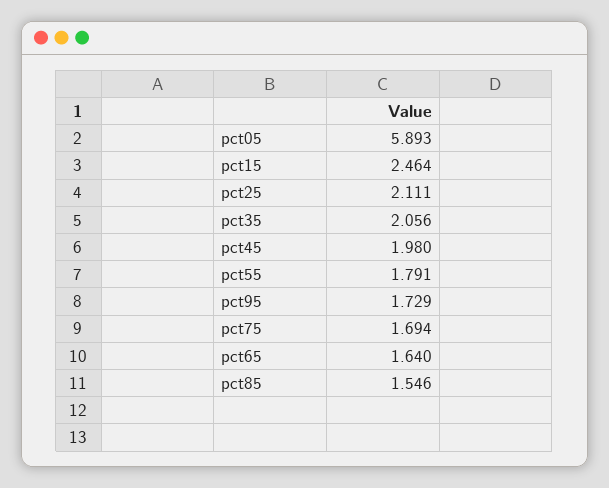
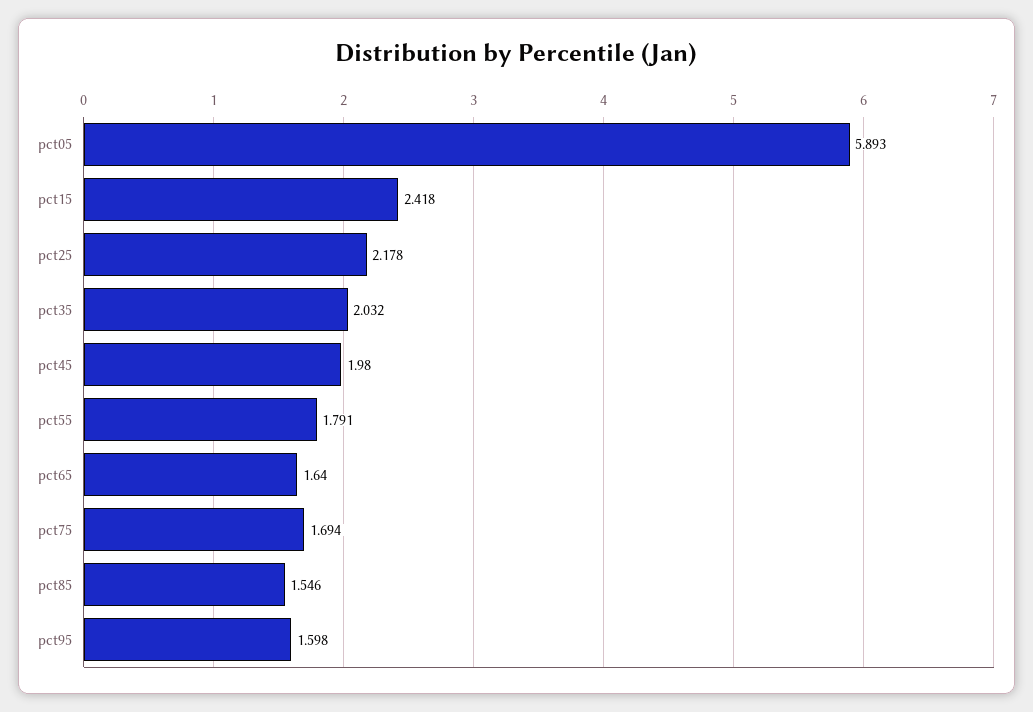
pct15: 2.464 -> 2.418
pct25: 2.111 -> 2.178
pct35: 2.056 -> 2.032
pct95: 1.729 -> 1.598

